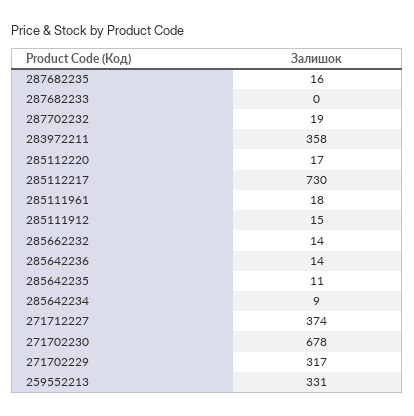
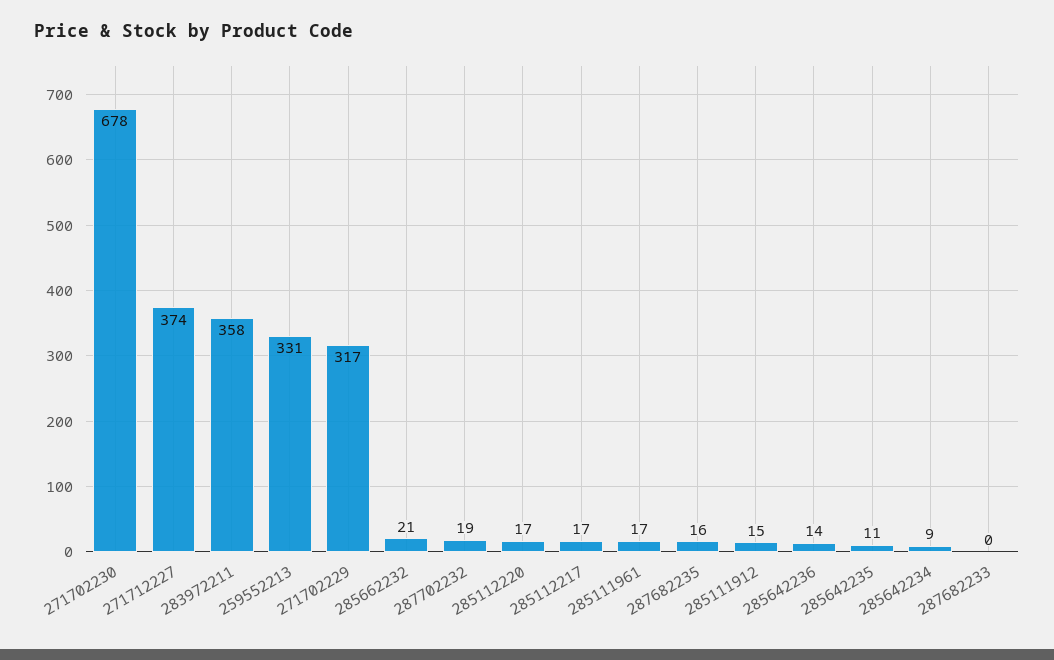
285112217: 730 -> 17
285111961: 18 -> 17
285662232: 14 -> 21

